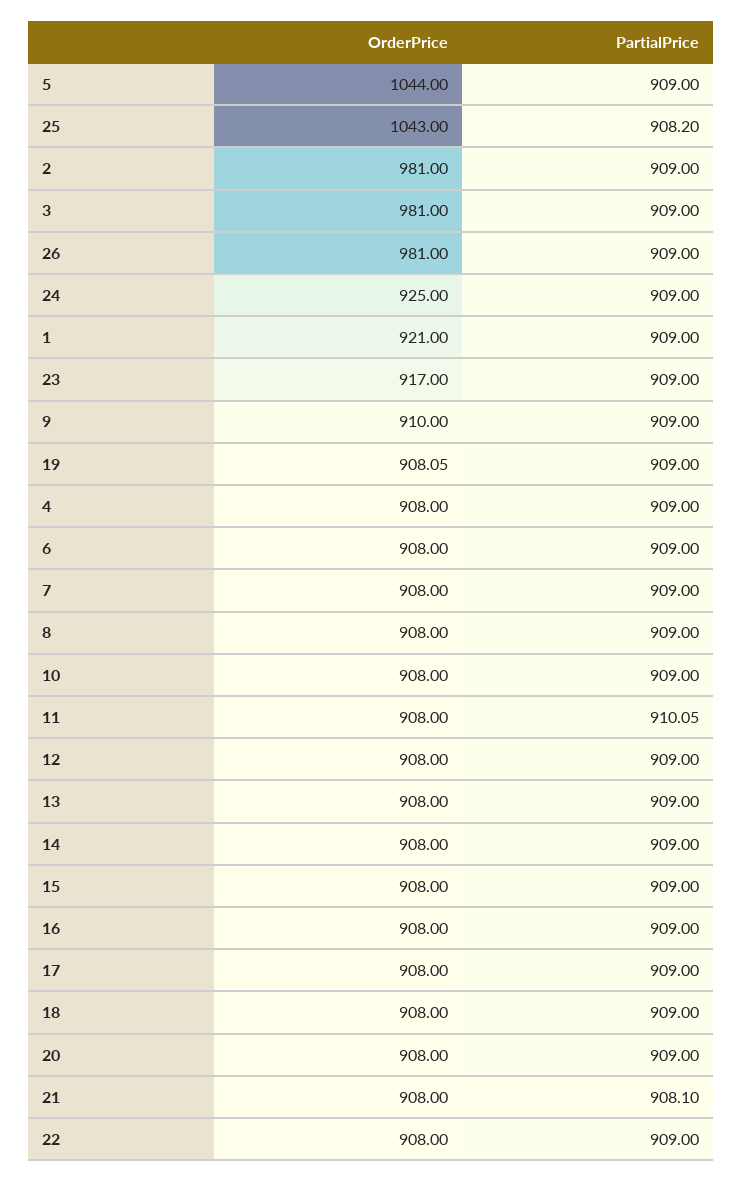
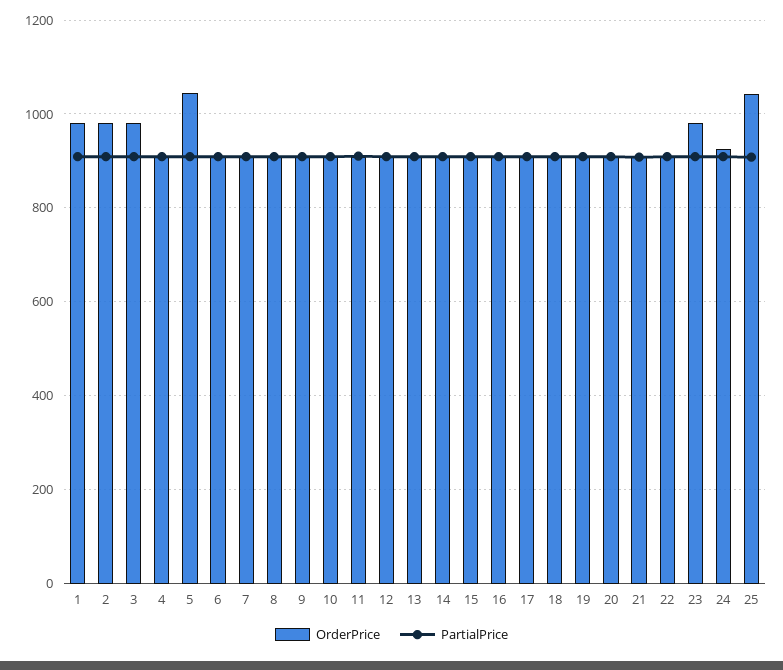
OrderPrice, 26: 981 -> none
PartialPrice, 26: 909 -> none
OrderPrice, 1: 921 -> 980
OrderPrice, 23: 917 -> 980

